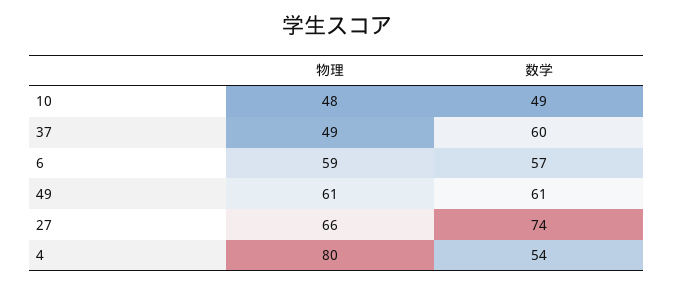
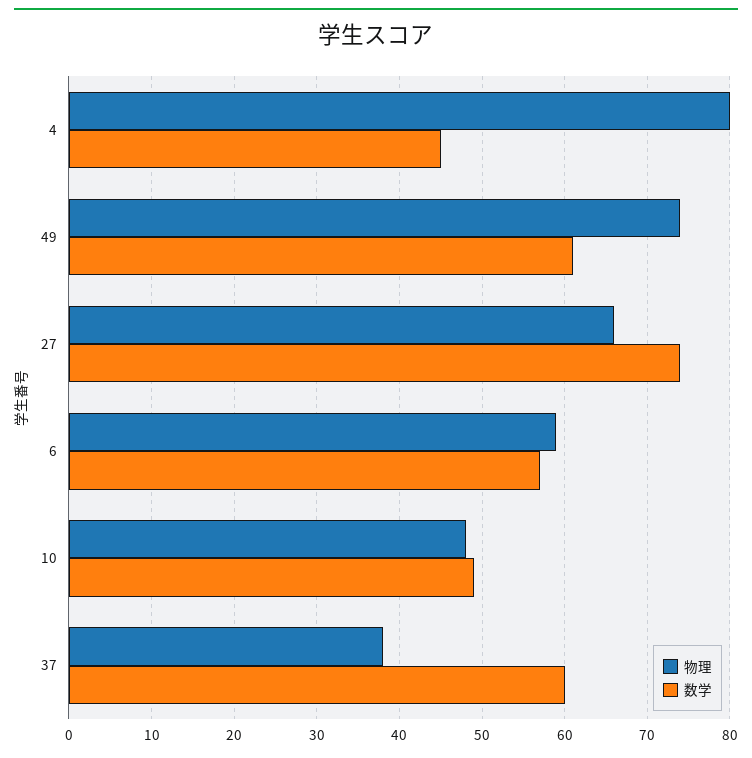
物理, 37: 49 -> 38
物理, 49: 61 -> 74
数学, 4: 54 -> 45

